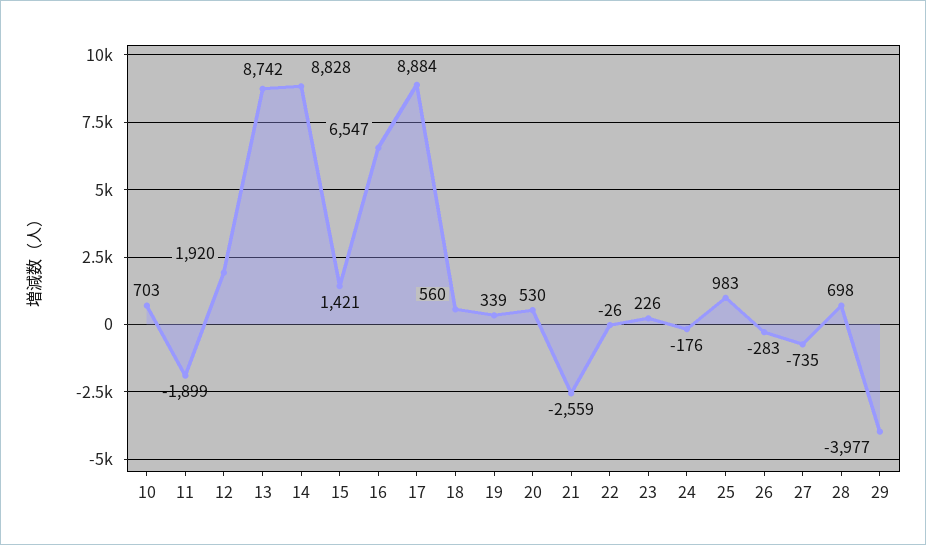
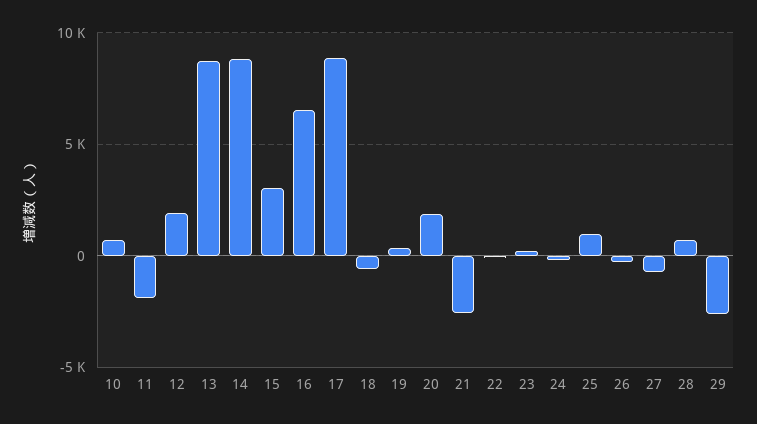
15: 1421 -> 3000
18: 560 -> -500
20: 530 -> 2000
29: -3977 -> -2500

